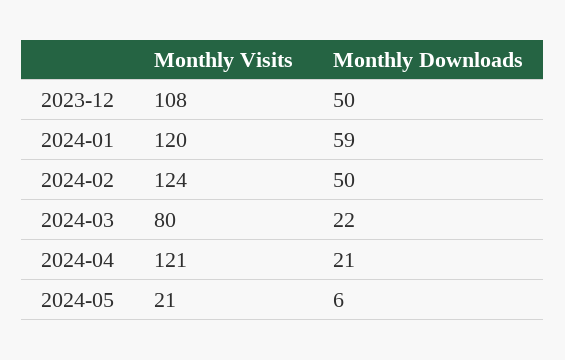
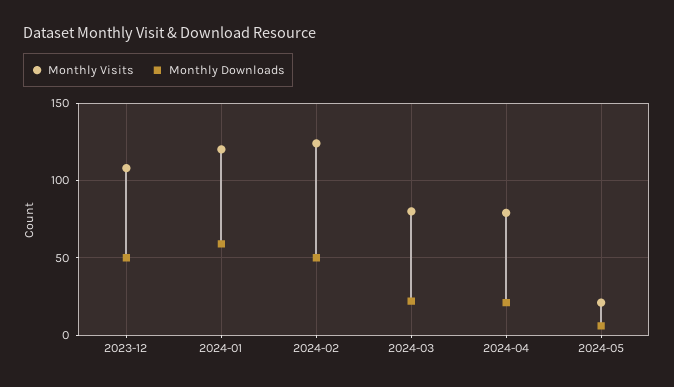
Monthly Visits, 2024-04: 121 -> 80

